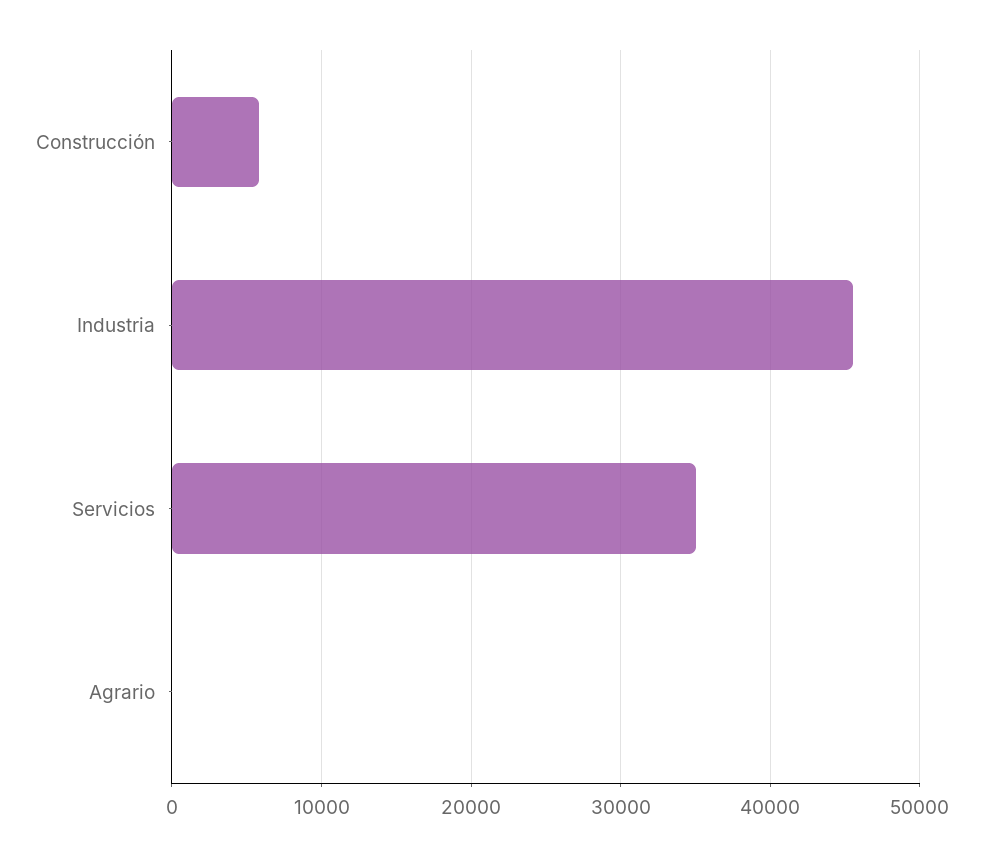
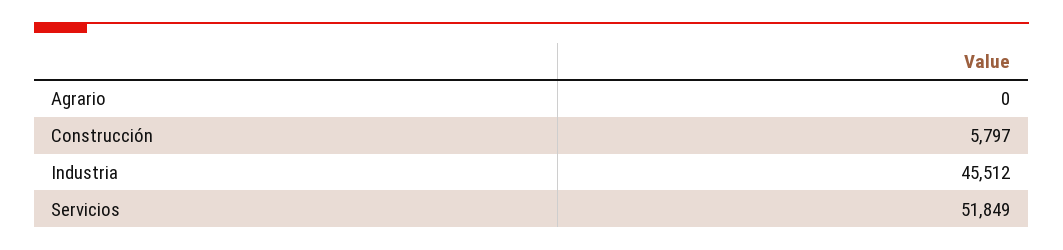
Servicios: 35000 -> 51849

